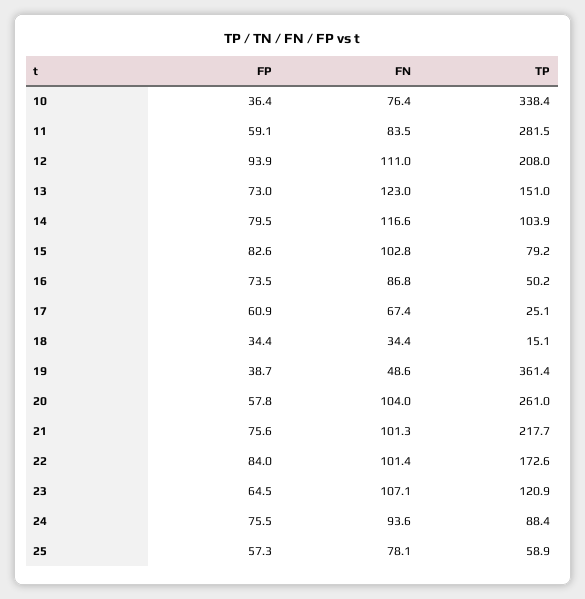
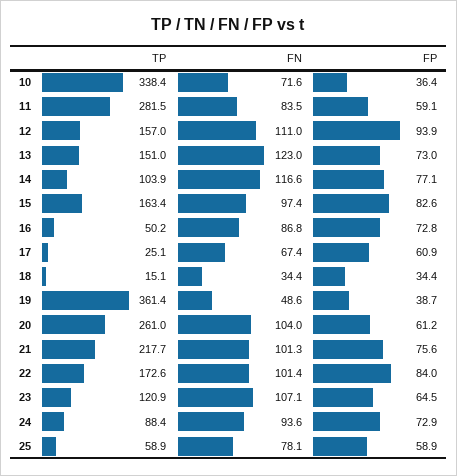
FN, 10: 76.4 -> 71.6
TP, 12: 208 -> 157
FP, 14: 79.5 -> 77.1
FN, 15: 102.8 -> 97.4
TP, 15: 79.2 -> 163.4
FP, 16: 73.5 -> 72.8
FP, 20: 57.8 -> 61.2
FP, 24: 75.5 -> 72.9
FP, 25: 57.3 -> 58.9

